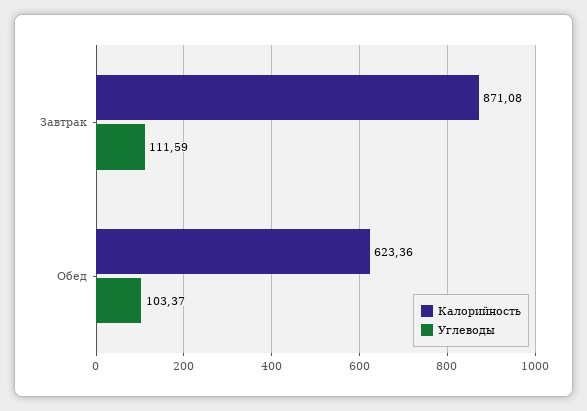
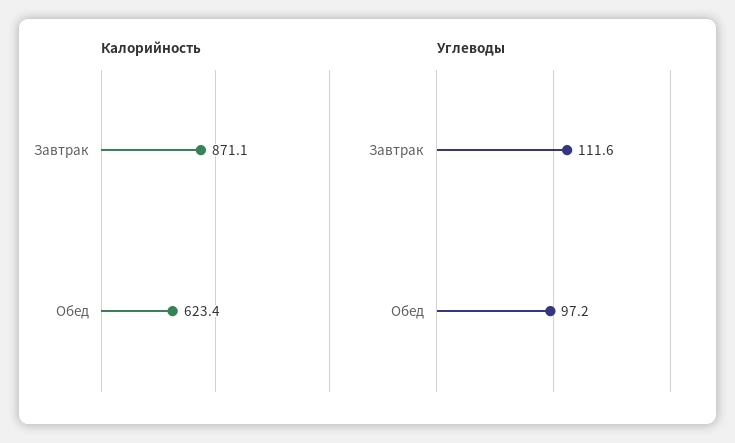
Углеводы, Обед: 103.37 -> 97.2

